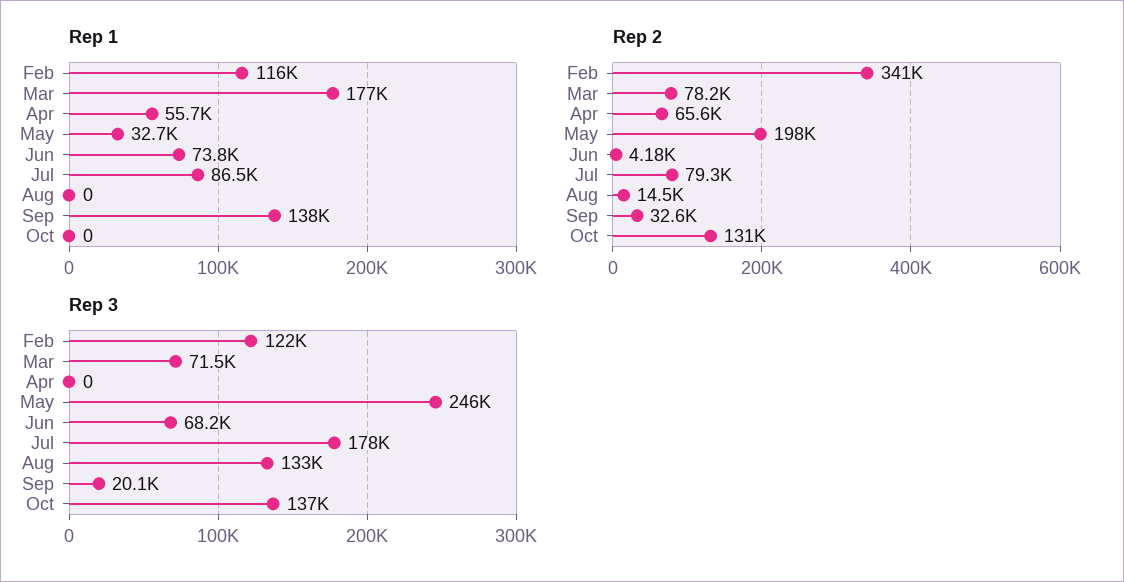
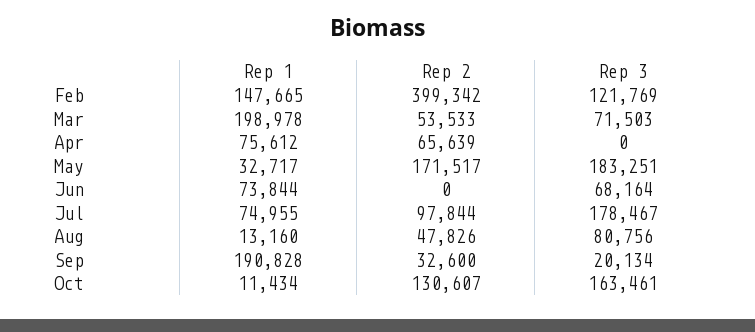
Rep 1, Feb: 116000 -> 147665
Rep 1, Mar: 177000 -> 198978
Rep 1, Apr: 55700 -> 75612
Rep 1, Jul: 86500 -> 74955
Rep 1, Aug: 0 -> 13160
Rep 1, Sep: 138000 -> 190828
Rep 1, Oct: 0 -> 11434
Rep 2, Feb: 341000 -> 399342
Rep 2, Mar: 78200 -> 53533
Rep 2, May: 198000 -> 171517
Rep 2, Jun: 4180 -> 0
Rep 2, Jul: 79300 -> 97844
Rep 2, Aug: 14500 -> 47826
Rep 3, May: 246000 -> 183251
Rep 3, Aug: 133000 -> 80756
Rep 3, Oct: 137000 -> 163461

